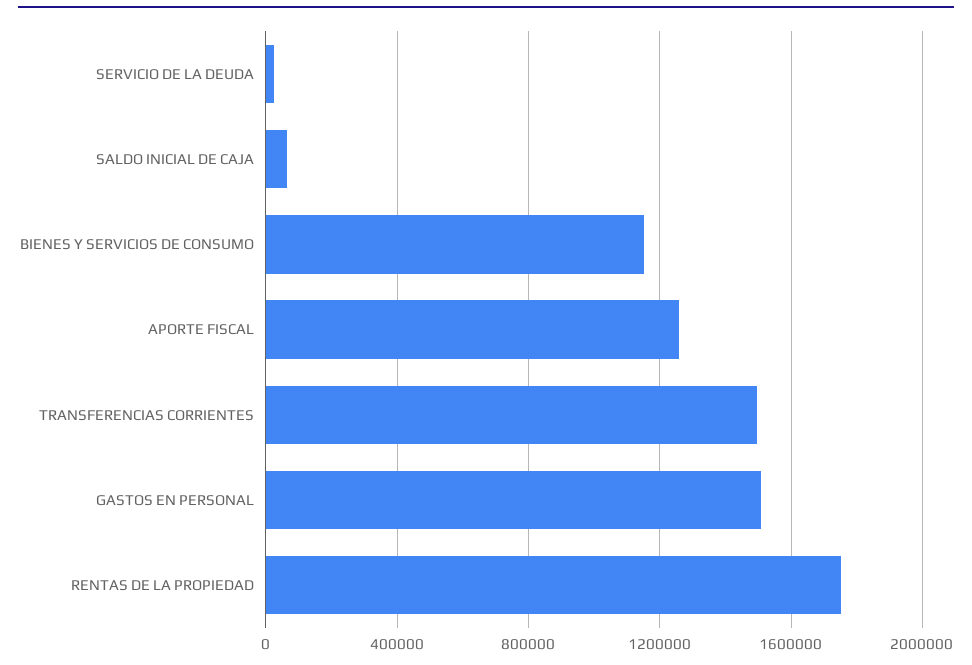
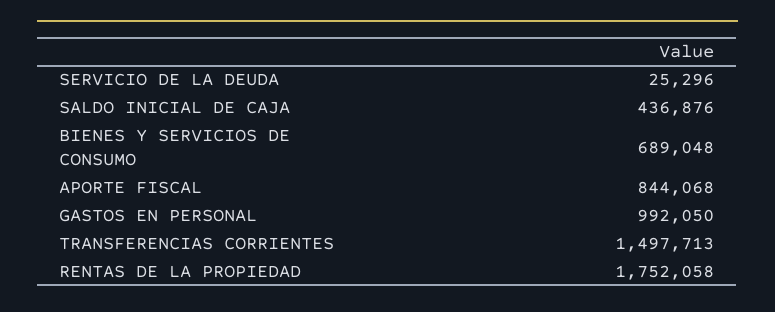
SALDO INICIAL DE CAJA: 50000 -> 436876
BIENES Y SERVICIOS DE CONSUMO: 1150000 -> 689048
APORTE FISCAL: 1250000 -> 844068
GASTOS EN PERSONAL: 1500000 -> 992050

